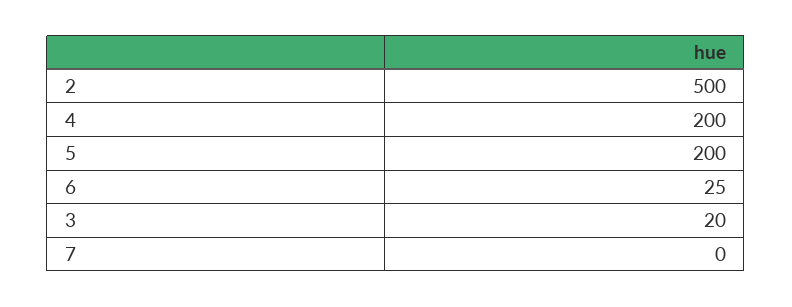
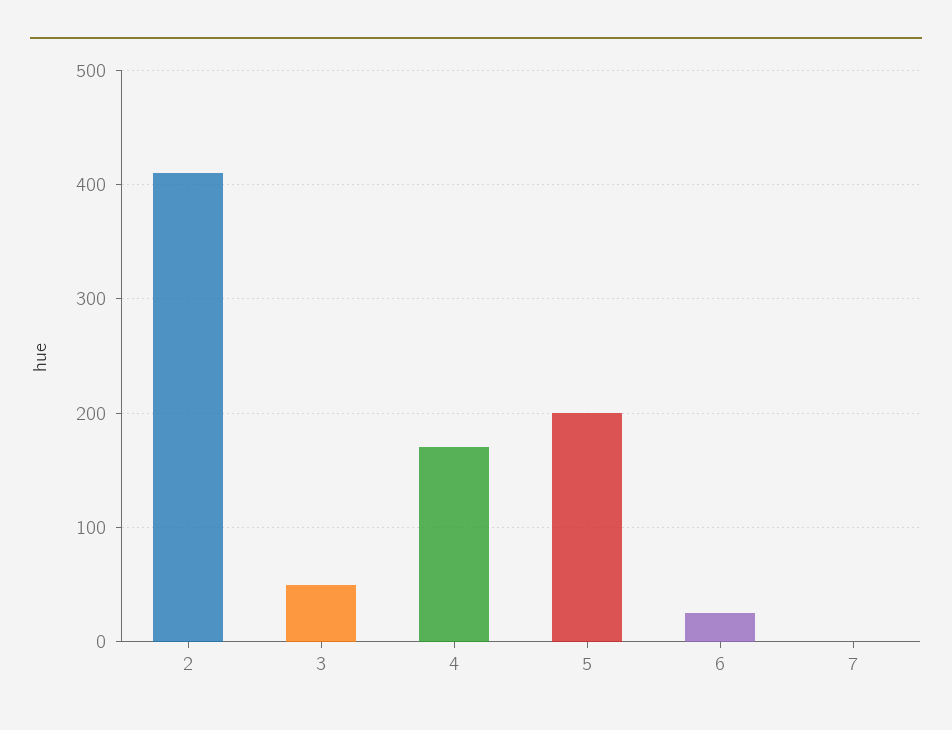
2: 500 -> 410
4: 200 -> 170
3: 20 -> 50

